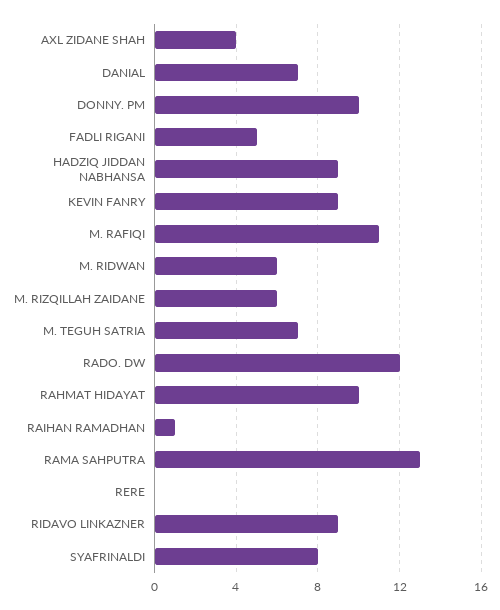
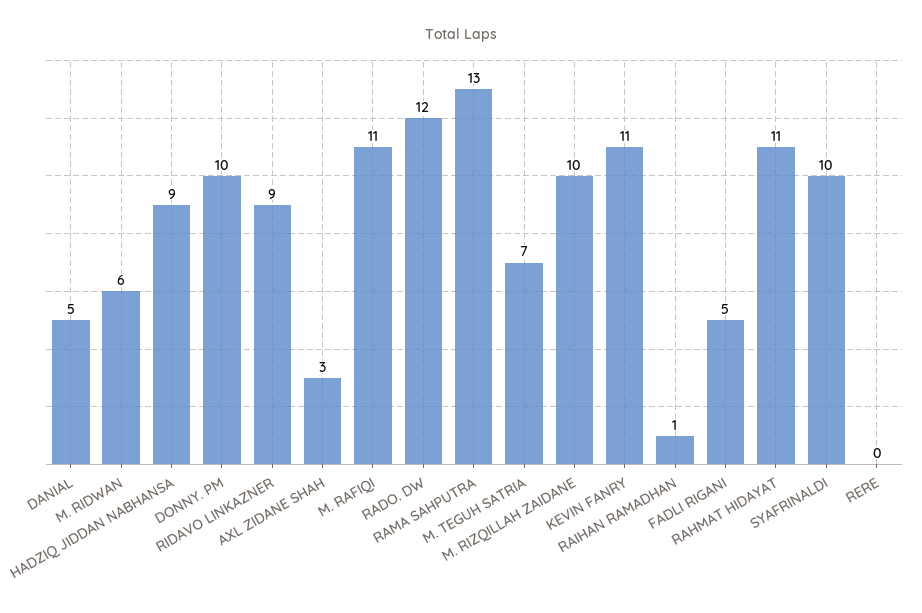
AXL ZIDANE SHAH: 4 -> 3
DANIAL: 7 -> 5
KEVIN FANRY: 9 -> 11
M. RIZQILLAH ZAIDANE: 6 -> 10
RAHMAT HIDAYAT: 10 -> 11
SYAFRINALDI: 8 -> 10

